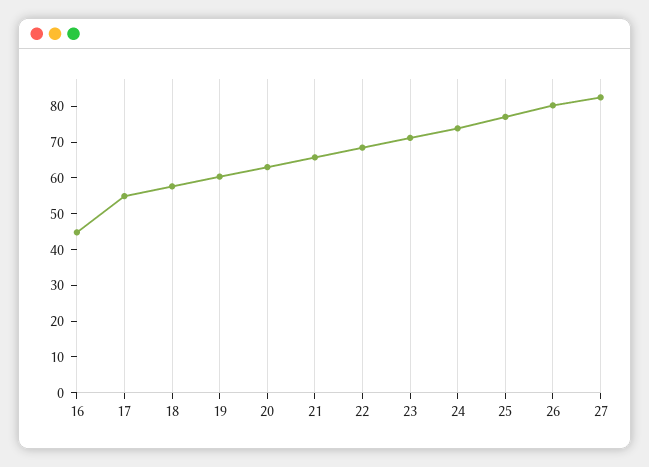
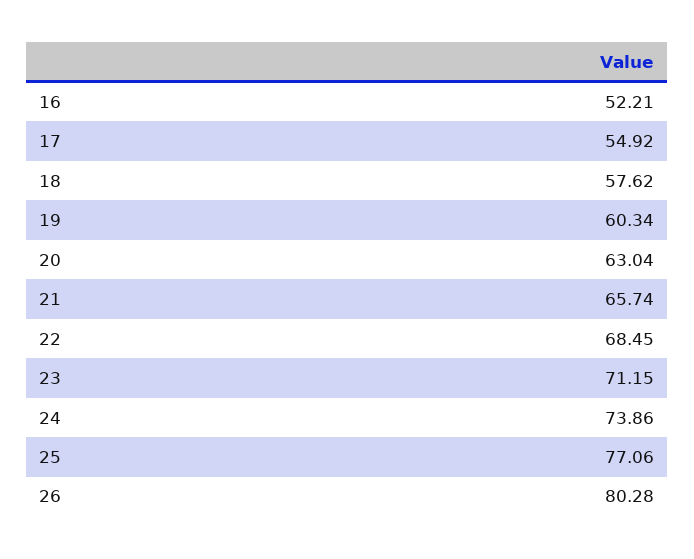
16: 45 -> 52.21
27: 82.5 -> none

